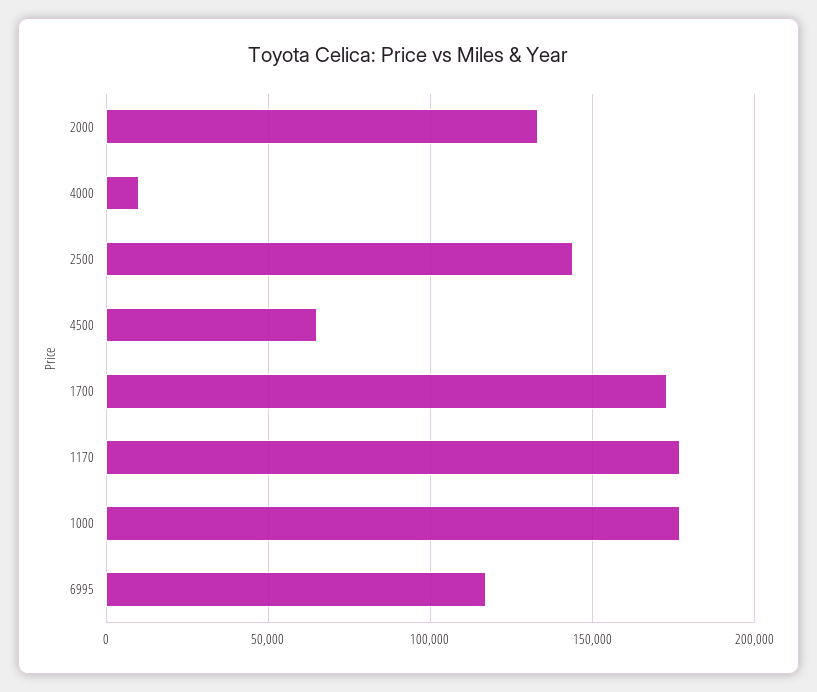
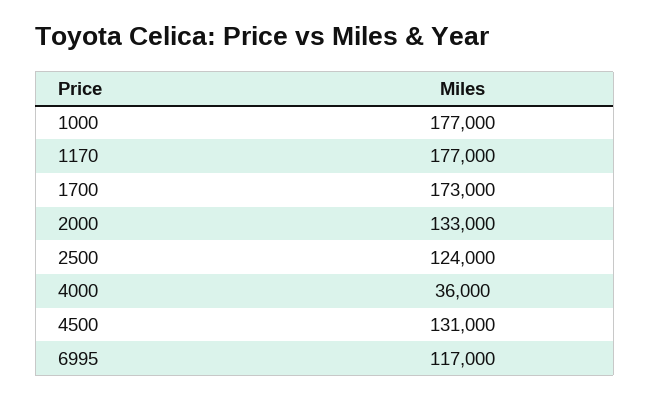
4000: 10000 -> 36000
2500: 145000 -> 124000
4500: 65000 -> 131000

